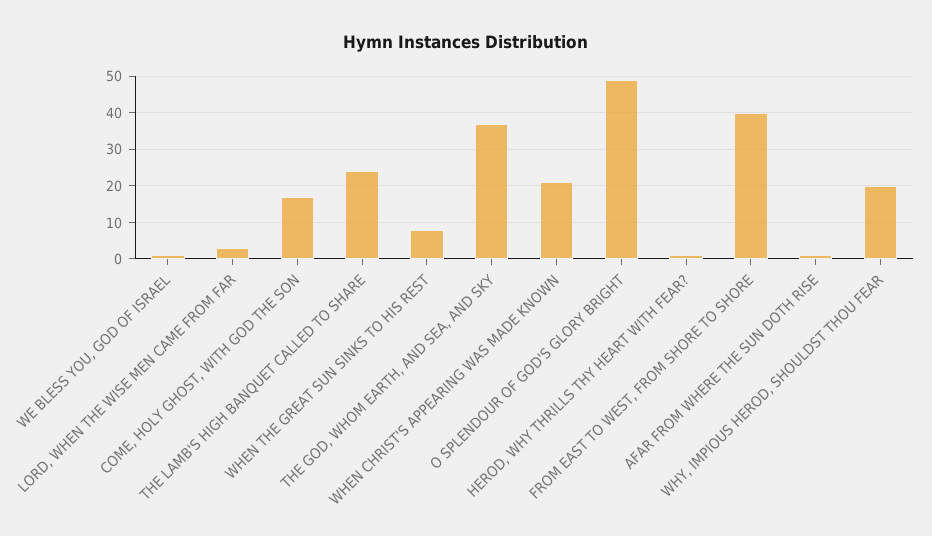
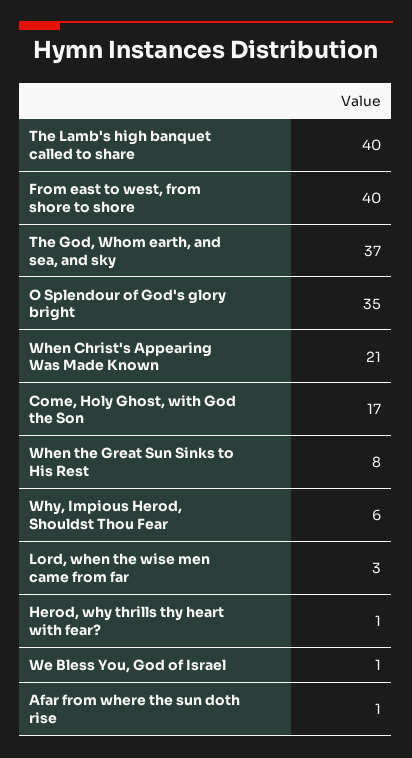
THE LAMB'S HIGH BANQUET CALLED TO SHARE: 25 -> 40
O SPLENDOUR OF GOD'S GLORY BRIGHT: 50 -> 35
WHY, IMPIOUS HEROD, SHOULDST THOU FEAR: 20 -> 6

